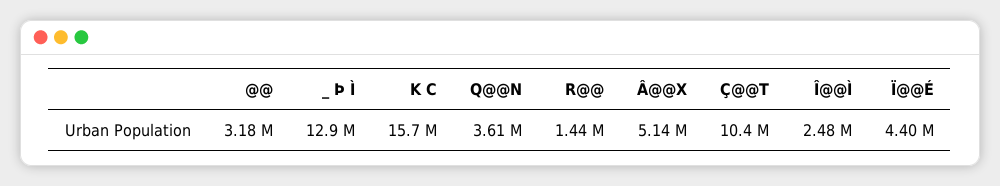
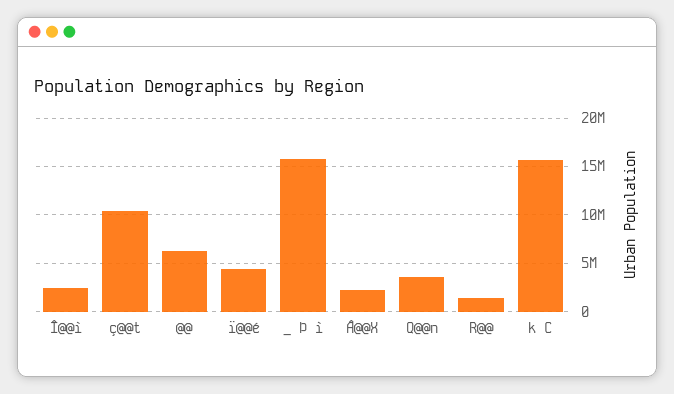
@@: 3180000 -> 6000000
_ Þ Ì: 12900000 -> 16000000
Â@@X: 5140000 -> 2000000

